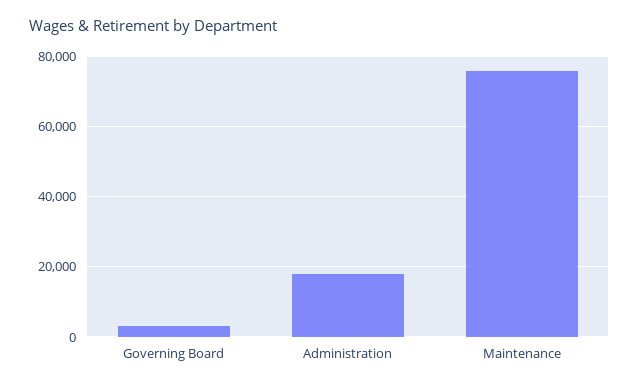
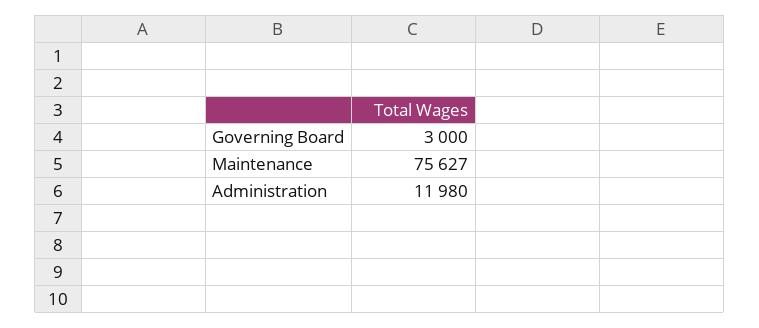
Administration: 18000 -> 11980

